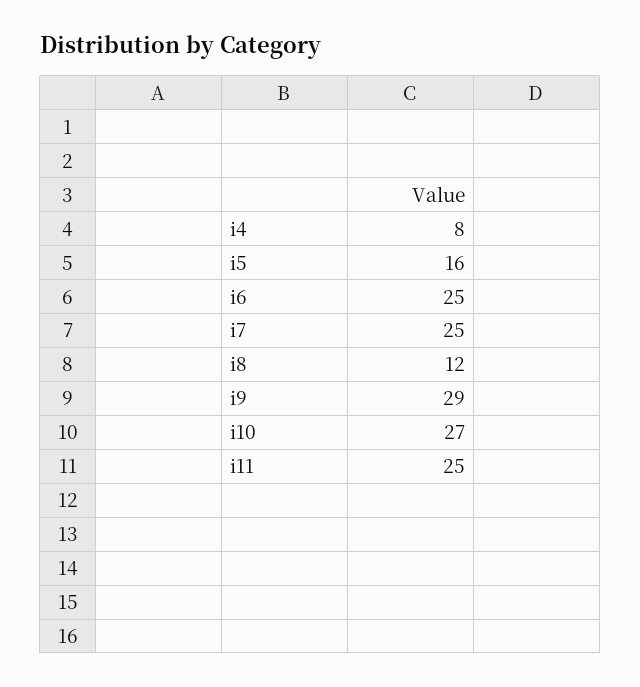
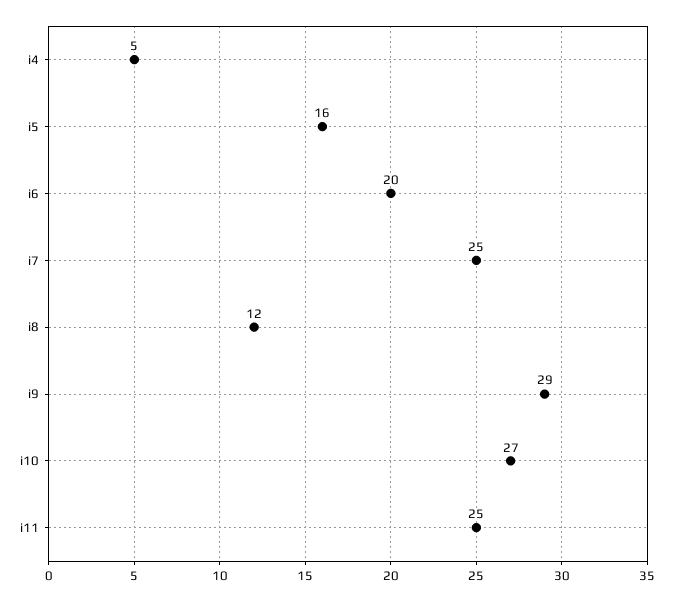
i4: 8 -> 5
i6: 25 -> 20

